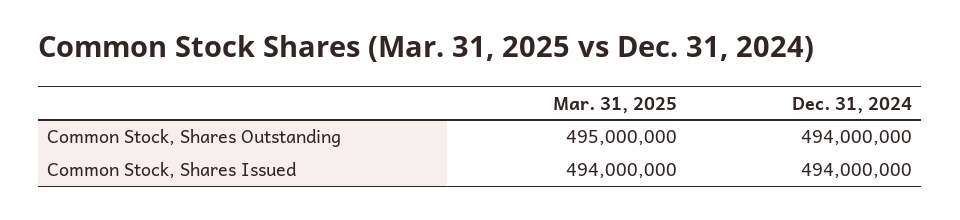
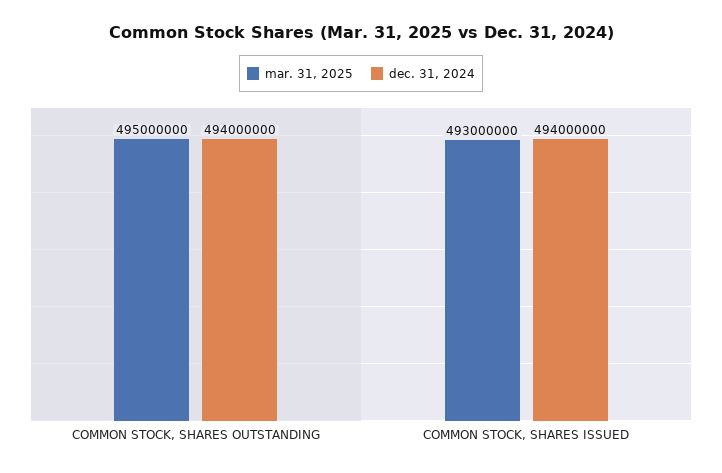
Mar. 31, 2025, Common Stock, Shares Issued: 494000000 -> 493000000

